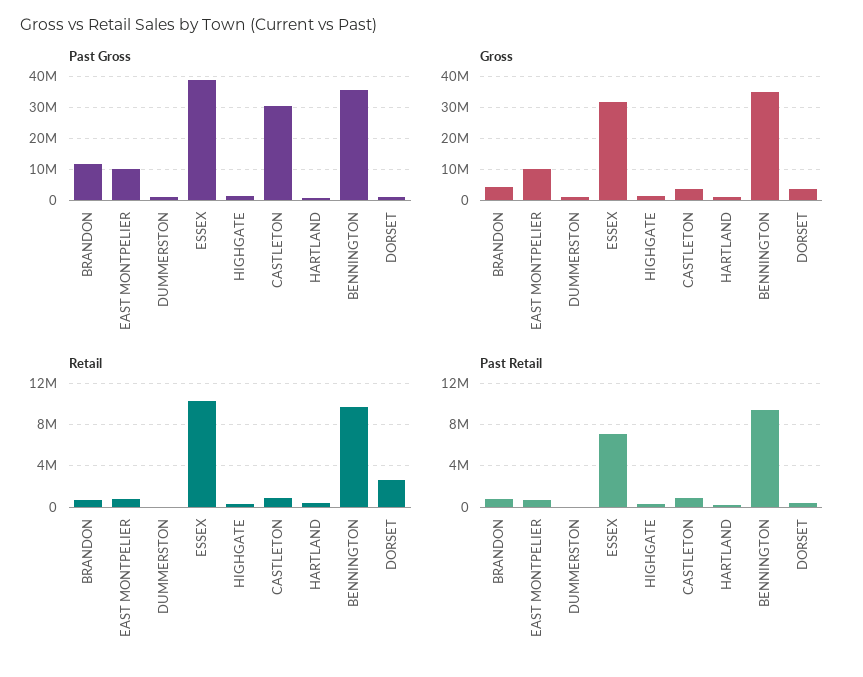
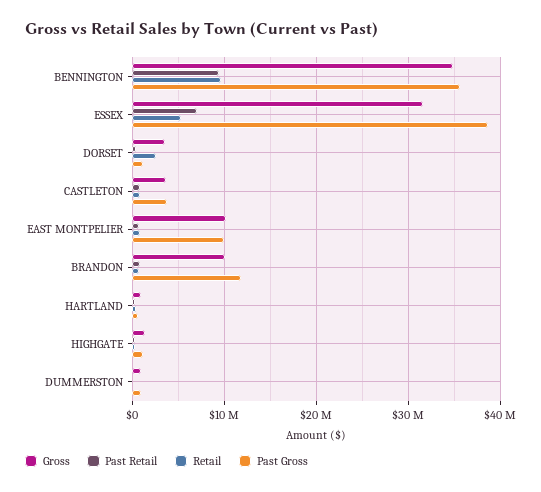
Past Gross, CASTLETON: 30000000 -> 4000000
Gross, BRANDON: 4000000 -> 10000000
Retail, ESSEX: 10000000 -> 5000000

